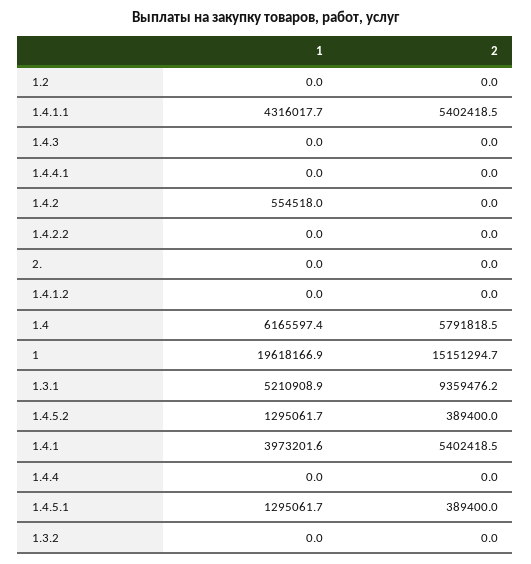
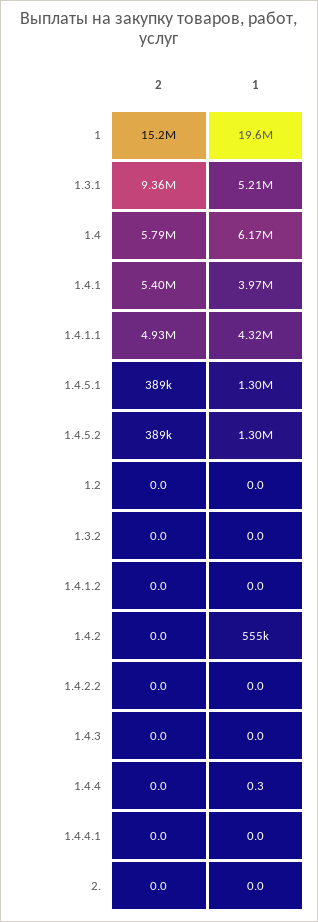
2, 1.4.1.1: 5402418.5 -> 4930000
1, 1.4.4: 0 -> 0.3

